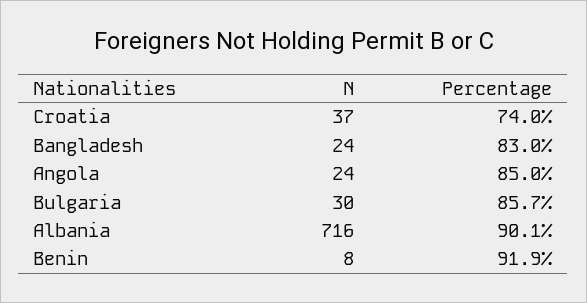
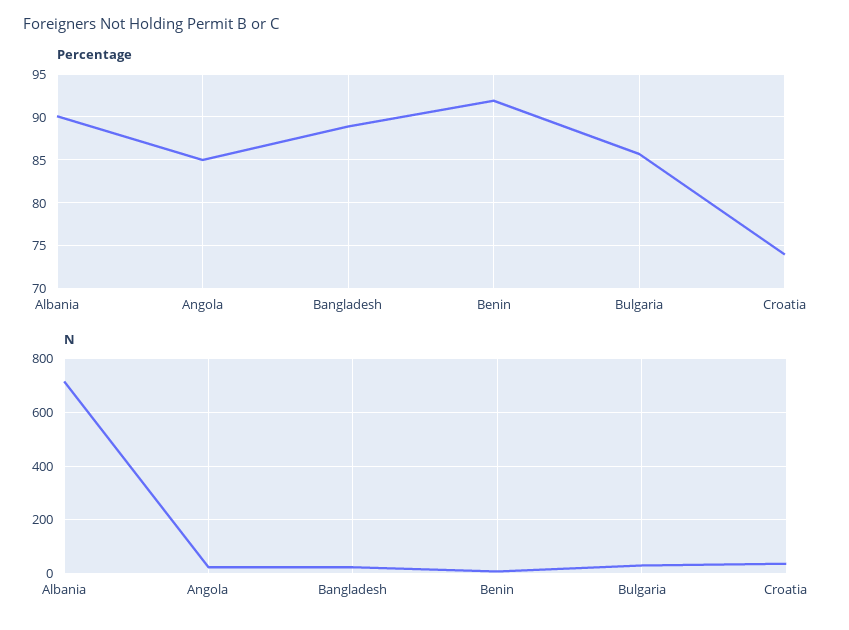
Percentage, Bangladesh: 83 -> 89

